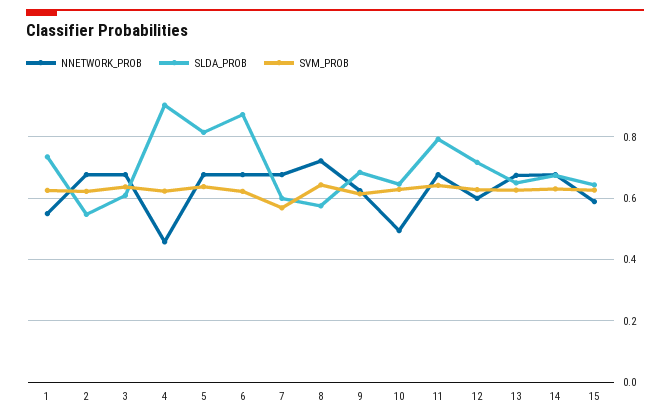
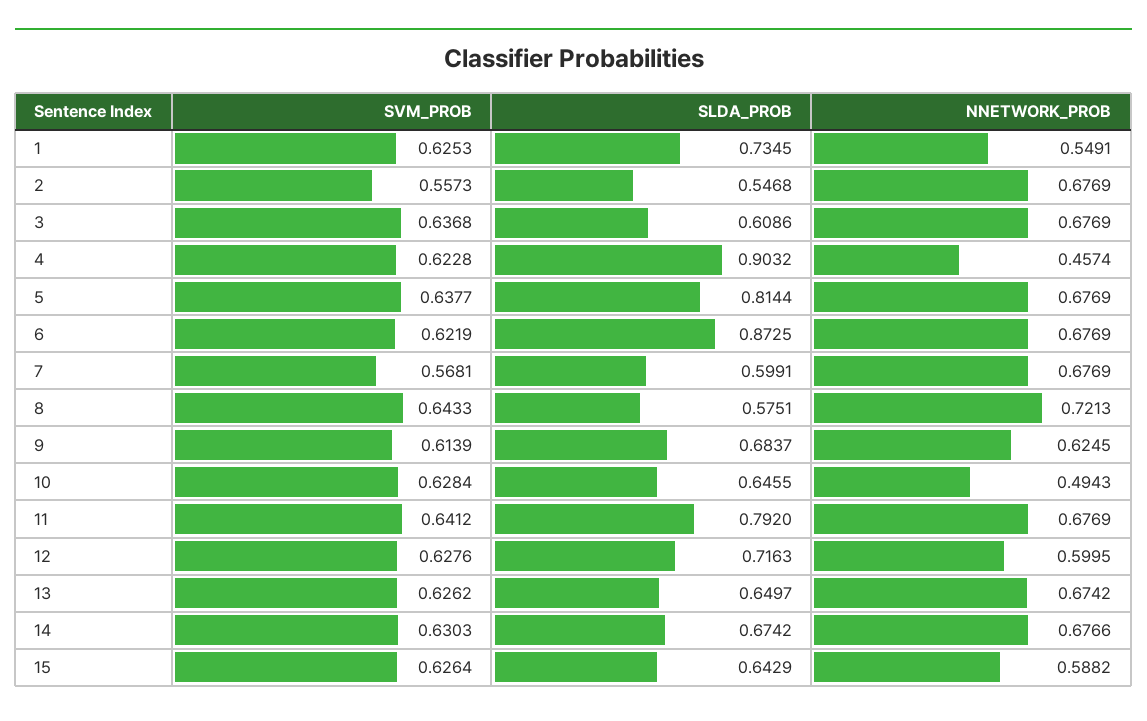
SVM_PROB, 2: 0.62 -> 0.5573

